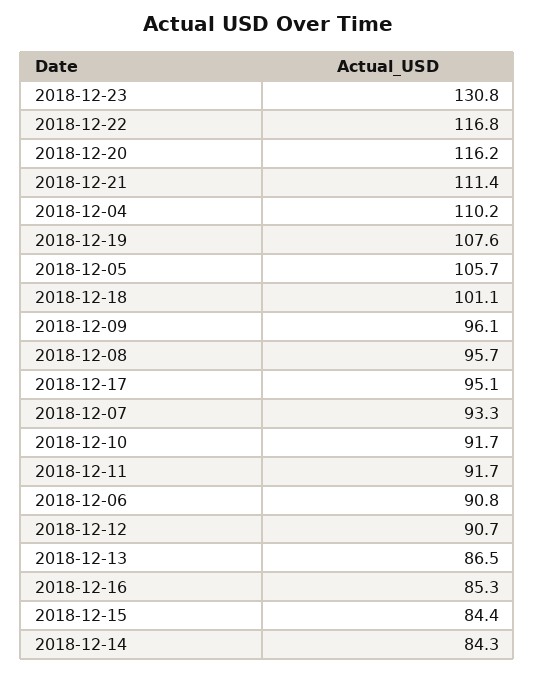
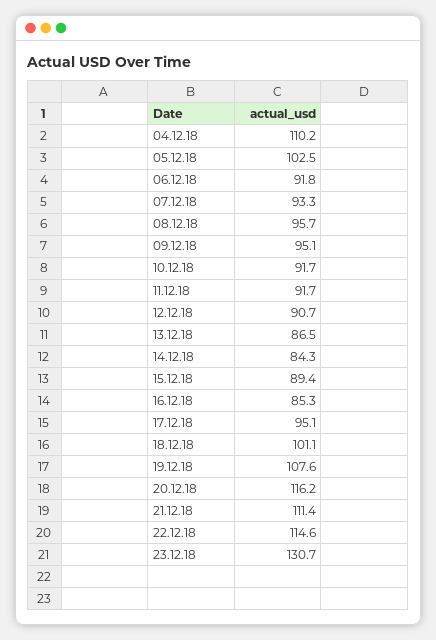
2018-12-23: 130.8 -> 130.7
2018-12-22: 116.8 -> 114.6
2018-12-05: 105.7 -> 102.5
2018-12-09: 96.1 -> 95.1
2018-12-06: 90.8 -> 91.8
2018-12-15: 84.4 -> 89.4

